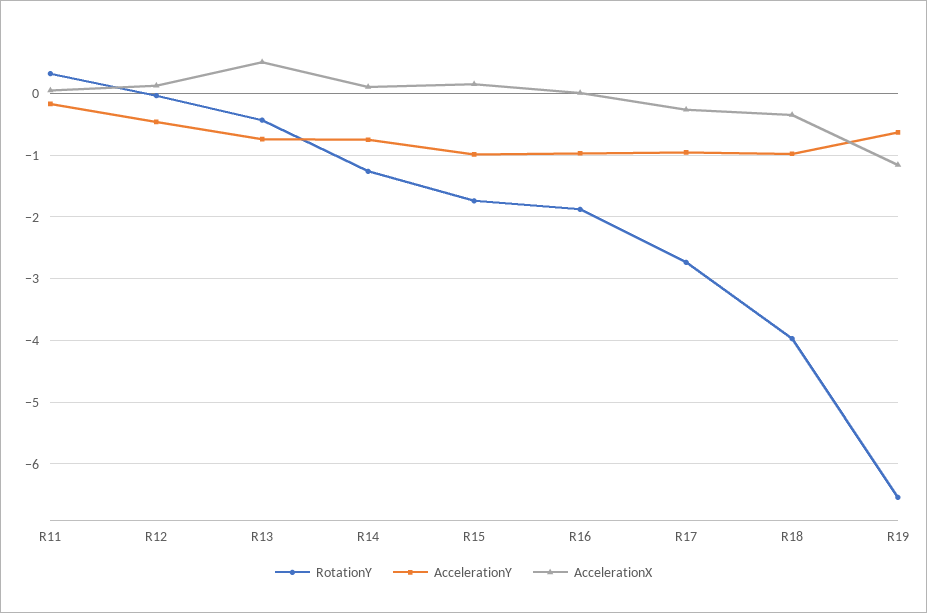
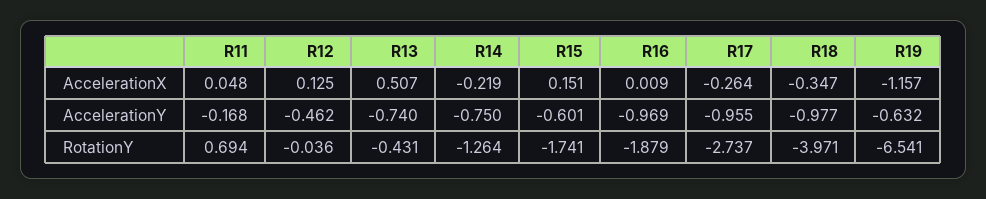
RotationY, R11: 0.3 -> 0.694
AccelerationX, R14: 0.1 -> -0.219
AccelerationY, R15: -1 -> -0.601

